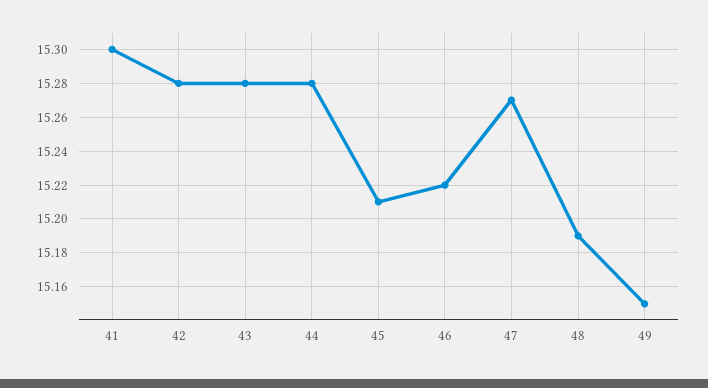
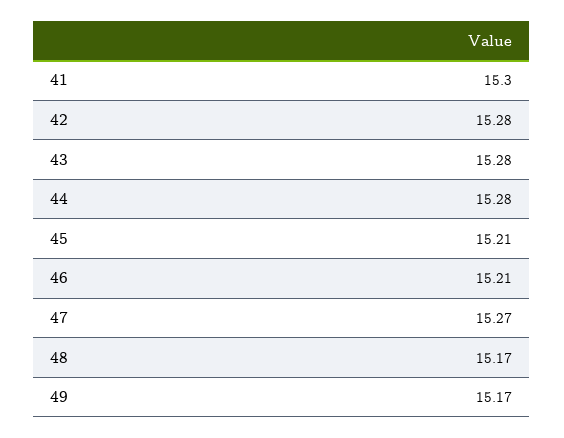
46: 15.22 -> 15.21
48: 15.19 -> 15.17
49: 15.15 -> 15.17

